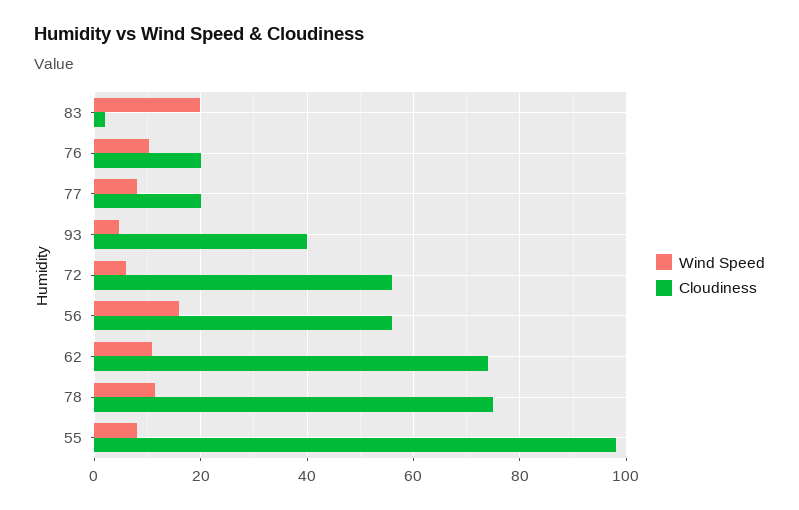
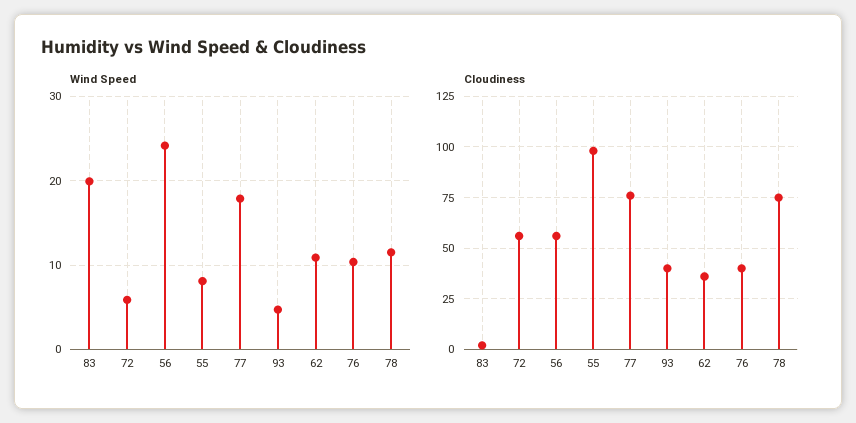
Cloudiness, 76: 20 -> 40
Wind Speed, 77: 8 -> 18
Cloudiness, 77: 20 -> 75
Wind Speed, 56: 16 -> 24
Cloudiness, 62: 74 -> 35

